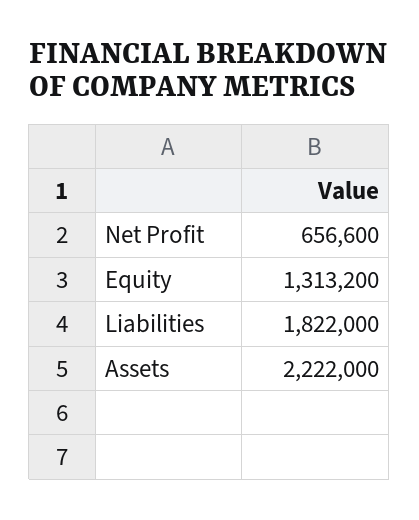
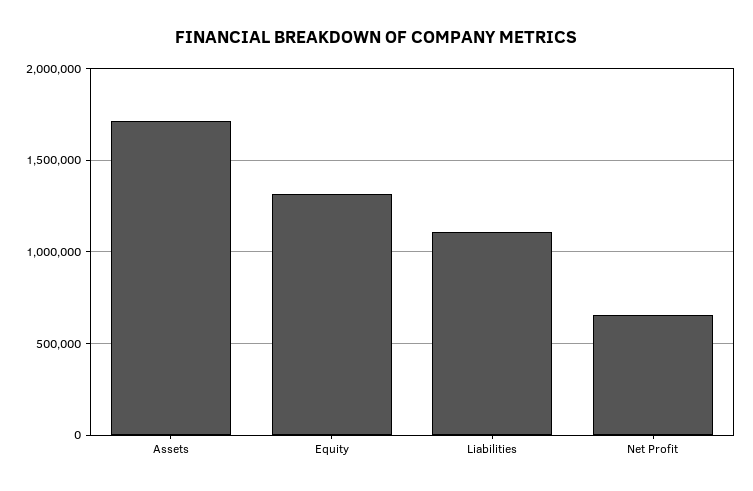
Liabilities: 1822000 -> 1100000
Assets: 2222000 -> 1700000

